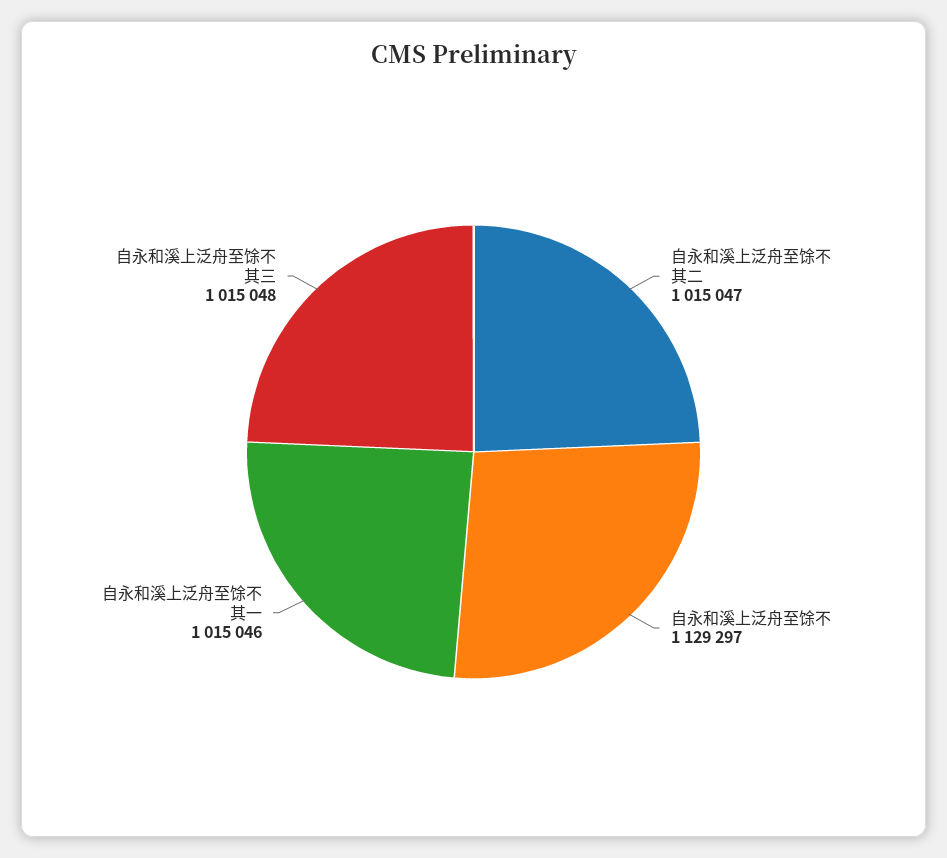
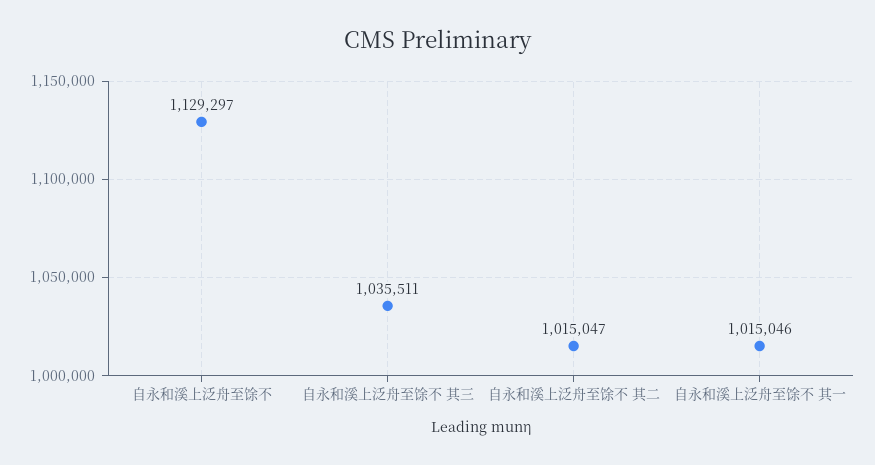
自永和溪上泛舟至馀不 其三: 1015048 -> 1035511

